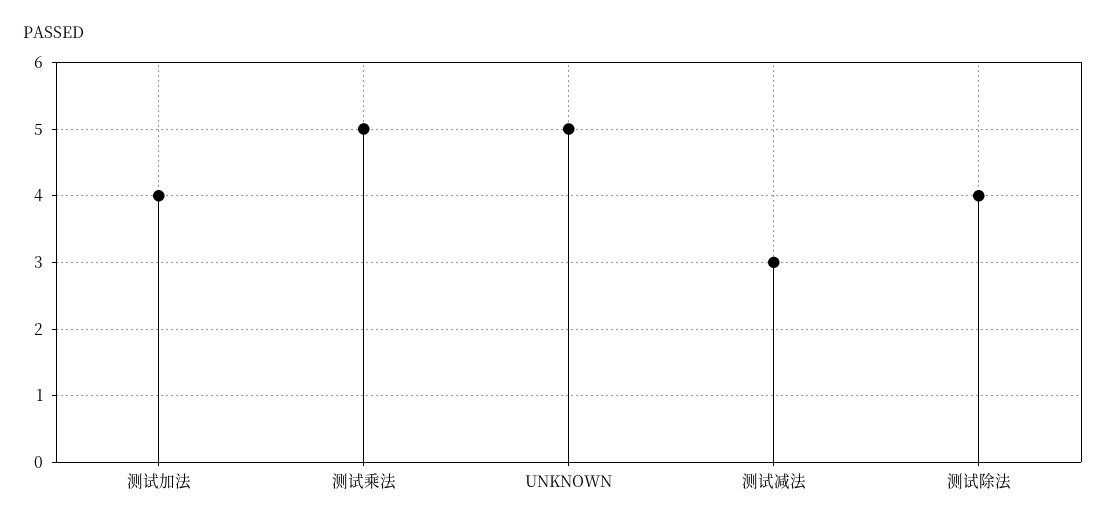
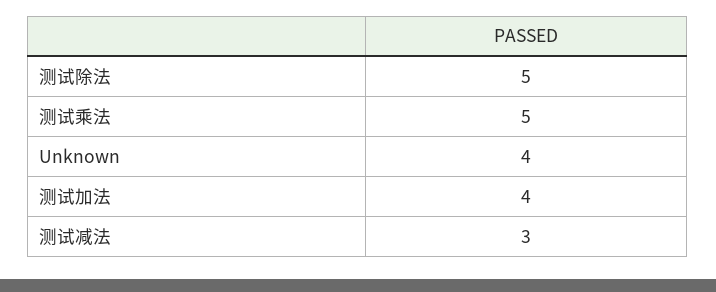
UNKNOWN: 5 -> 4
测试除法: 4 -> 5

